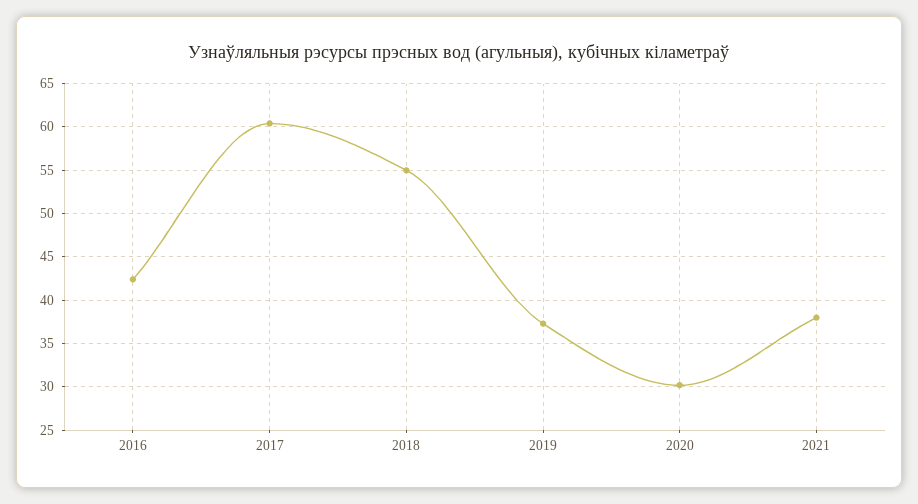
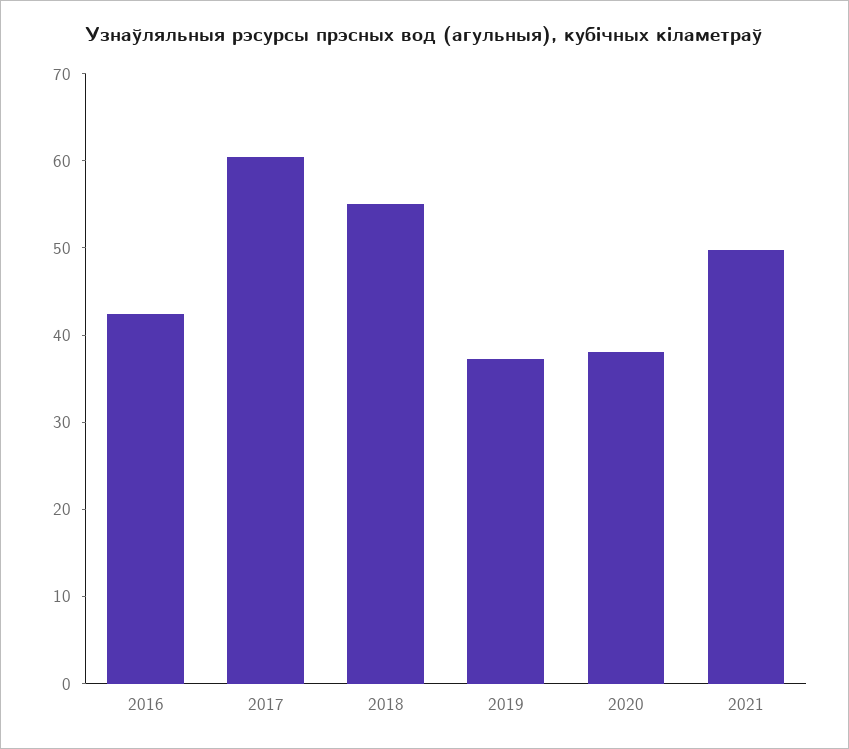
2020: 30 -> 38
2021: 38 -> 50

